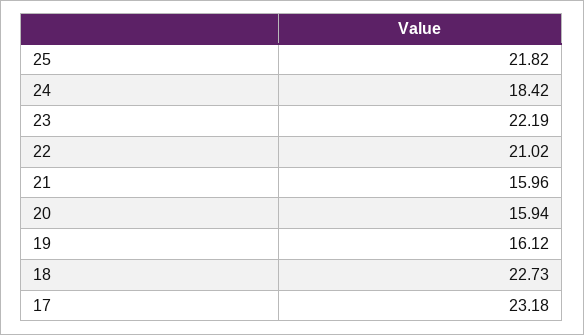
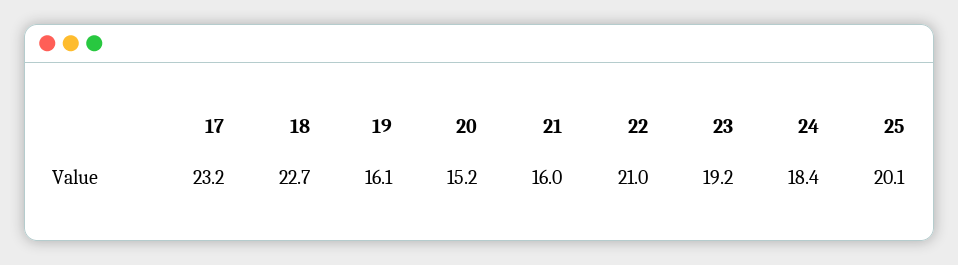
25: 21.82 -> 20.1
23: 22.19 -> 19.2
20: 15.94 -> 15.2

